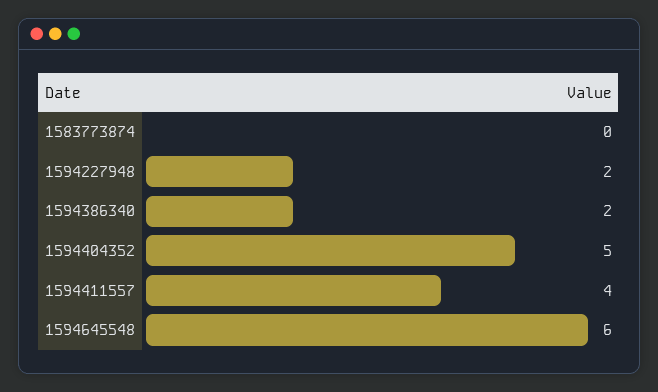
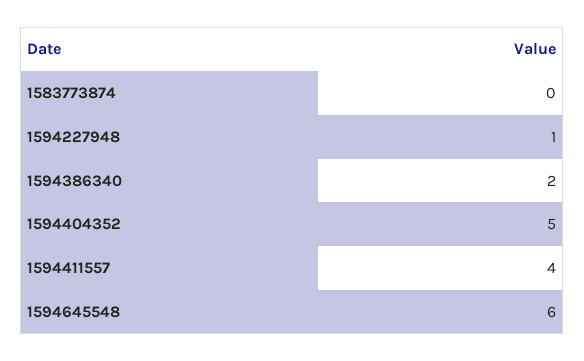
1594227948: 2 -> 1

